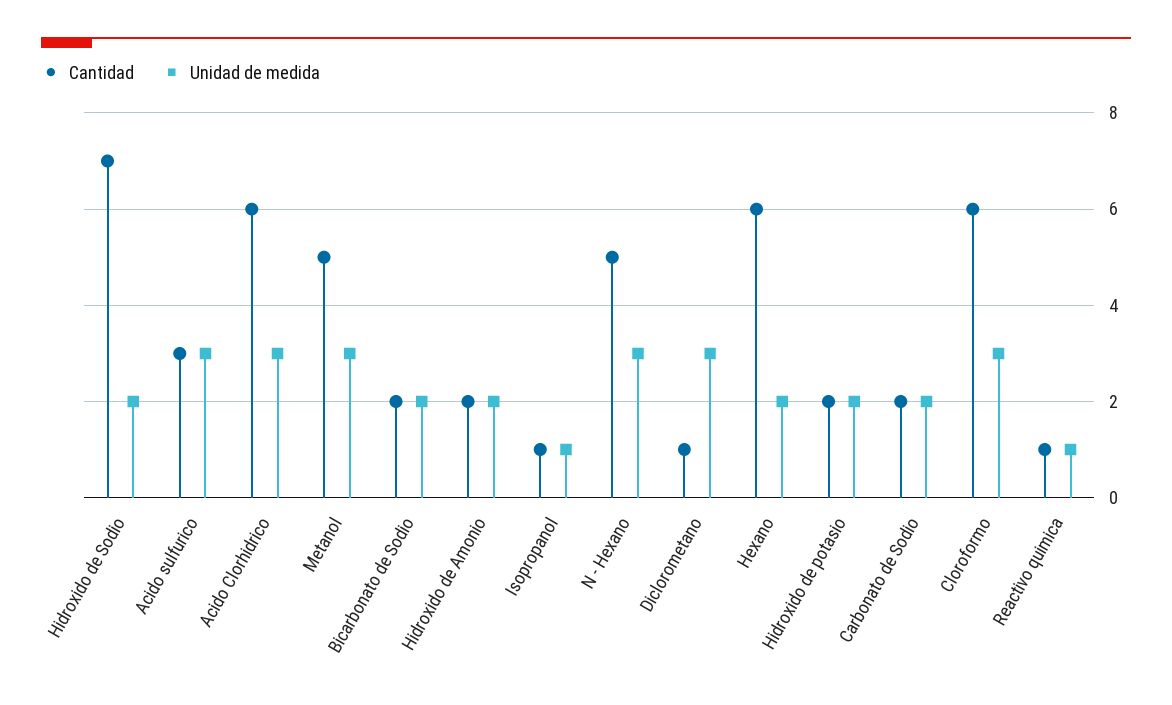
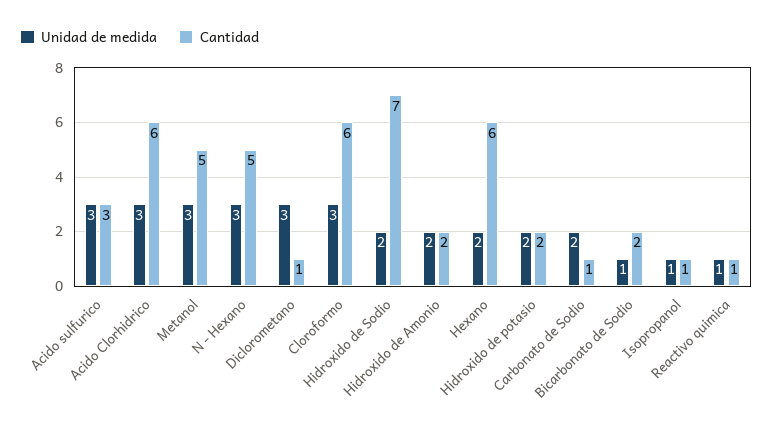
Unidad de medida, Bicarbonato de Sodio: 2 -> 1
Cantidad, Carbonato de Sodio: 2 -> 1

